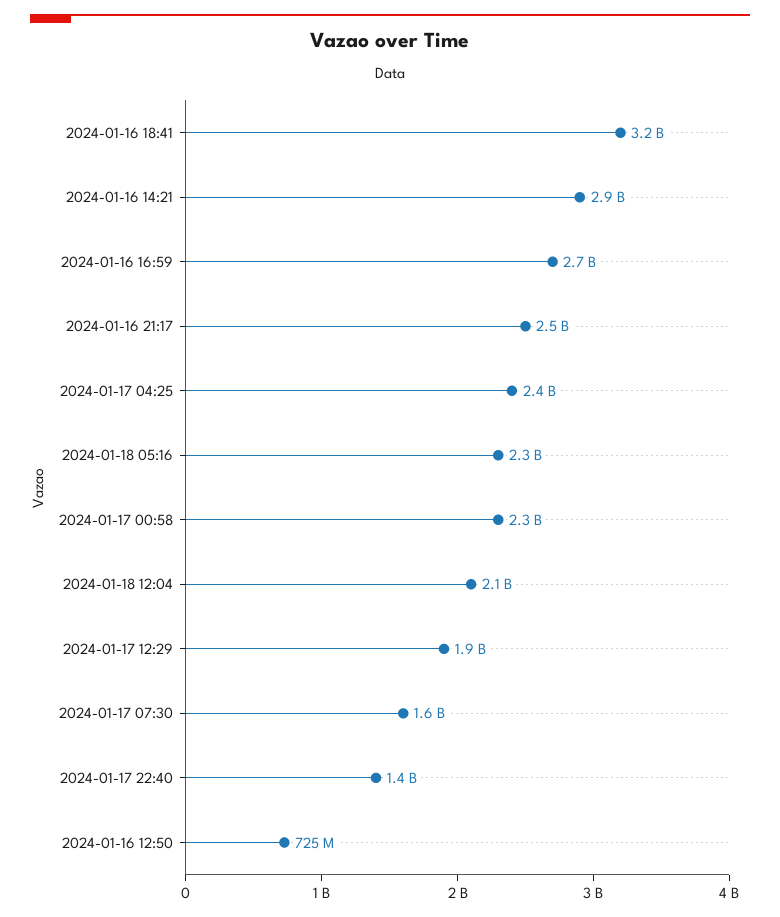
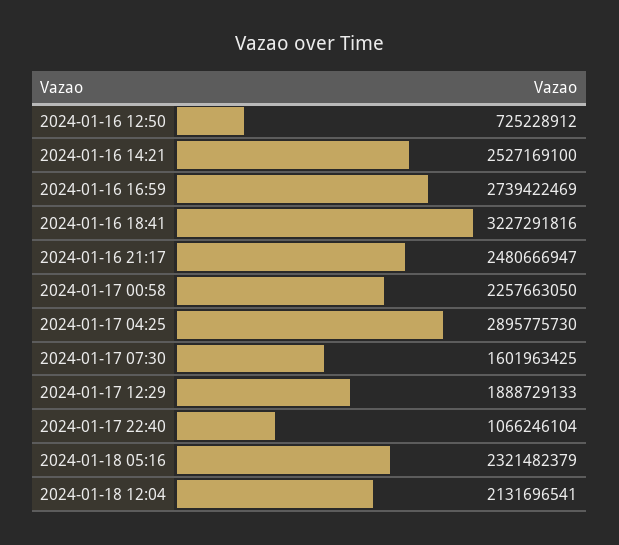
2024-01-16 14:21: 2900000000 -> 2527169100
2024-01-17 04:25: 2400000000 -> 2895775730
2024-01-17 22:40: 1400000000 -> 1066246104

